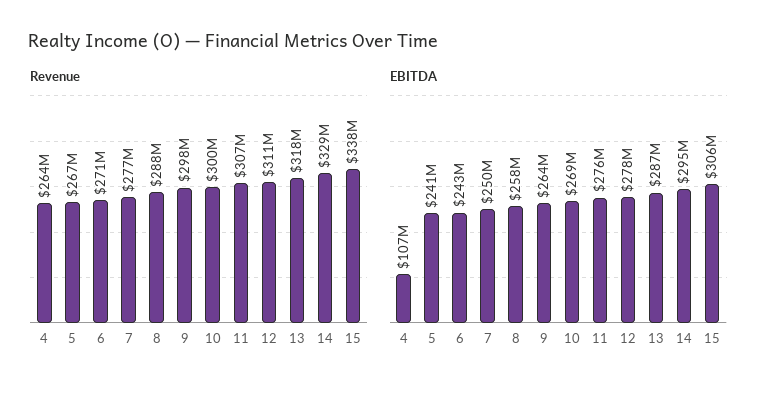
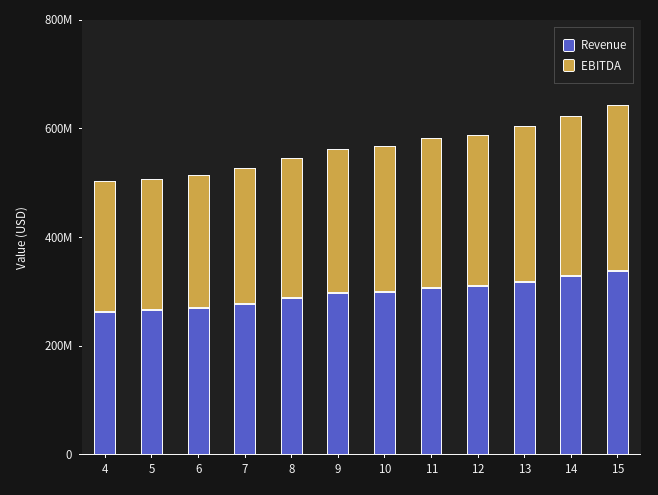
EBITDA, 4: 107000000 -> 250000000

